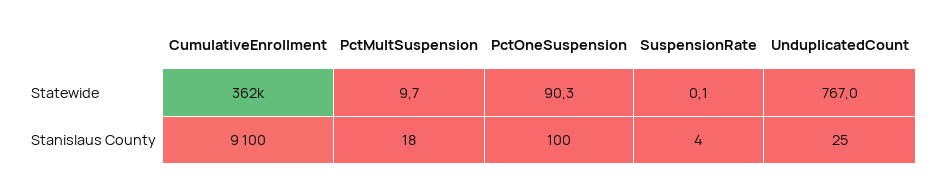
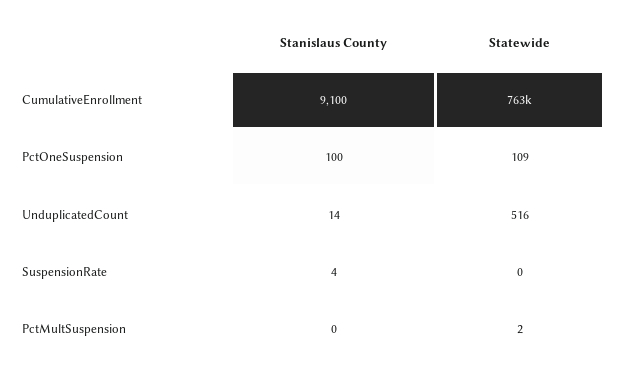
CumulativeEnrollment, Statewide: 362000 -> 763000
PctMultSuspension, Statewide: 9.7 -> 2
PctOneSuspension, Statewide: 90.3 -> 109
UnduplicatedCount, Statewide: 767 -> 516
PctMultSuspension, Stanislaus County: 18 -> 0
UnduplicatedCount, Stanislaus County: 25 -> 14

